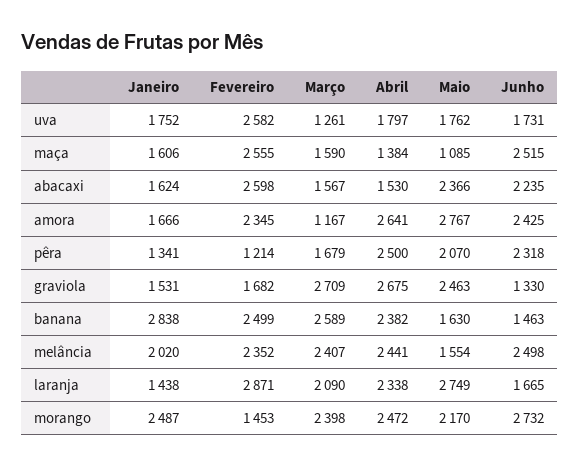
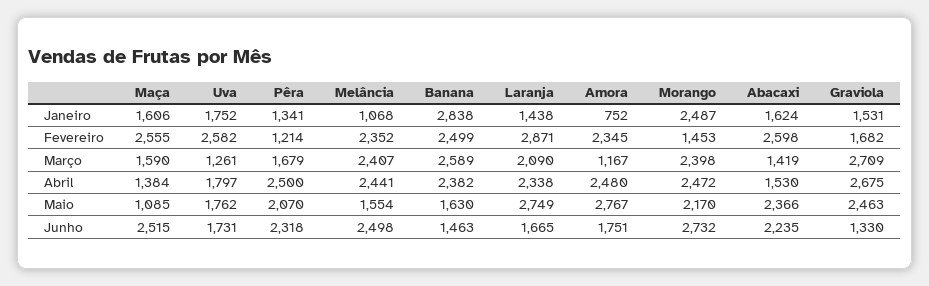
Março, abacaxi: 1567 -> 1419
Janeiro, amora: 1666 -> 752
Abril, amora: 2641 -> 2480
Junho, amora: 2425 -> 1751
Janeiro, melância: 2020 -> 1068

